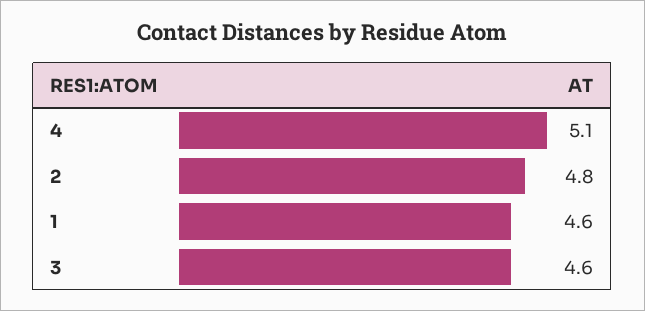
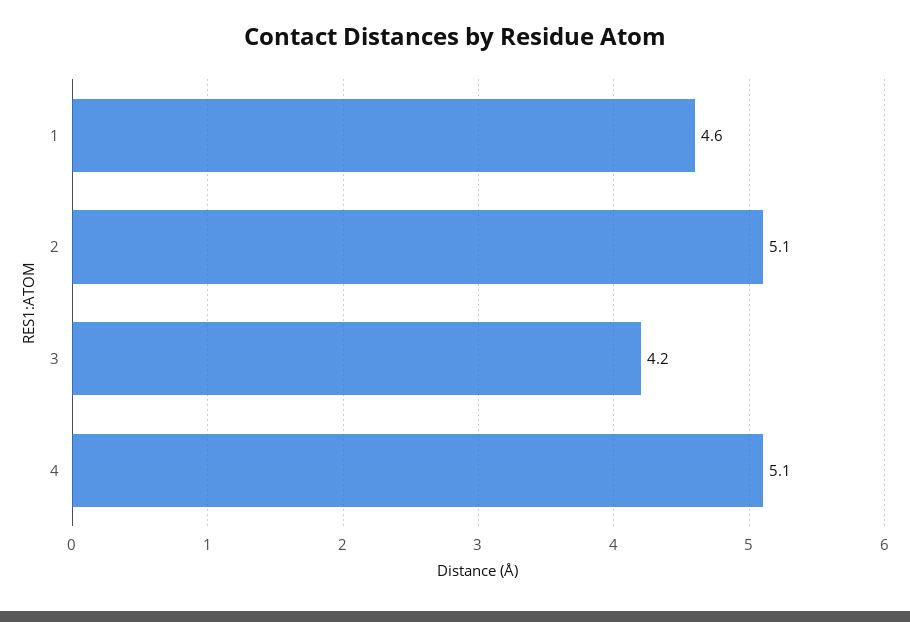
2: 4.8 -> 5.1
3: 4.6 -> 4.2

